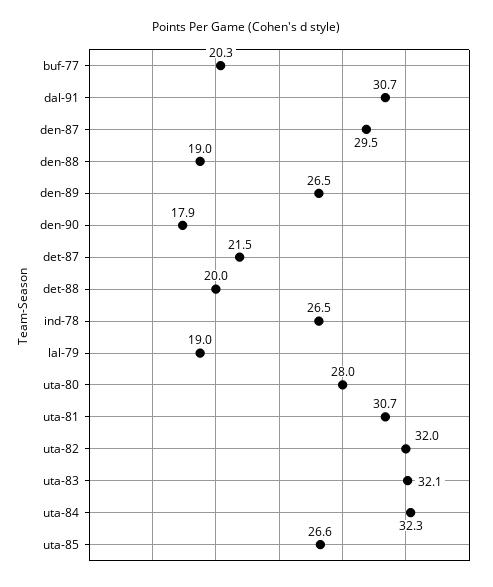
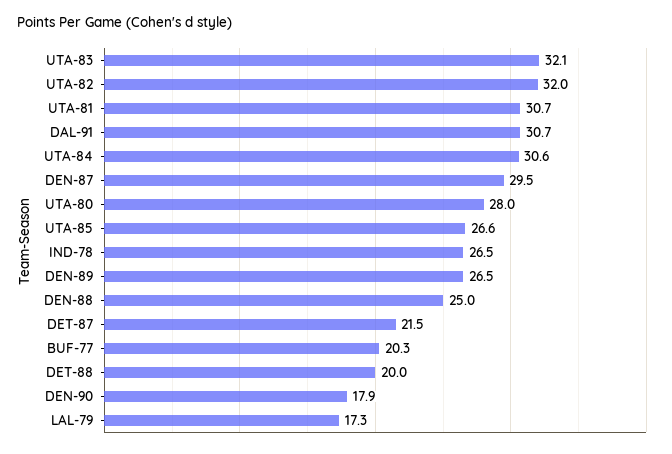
den-88: 19 -> 25
lal-79: 19 -> 17.3
uta-84: 32.3 -> 30.6

